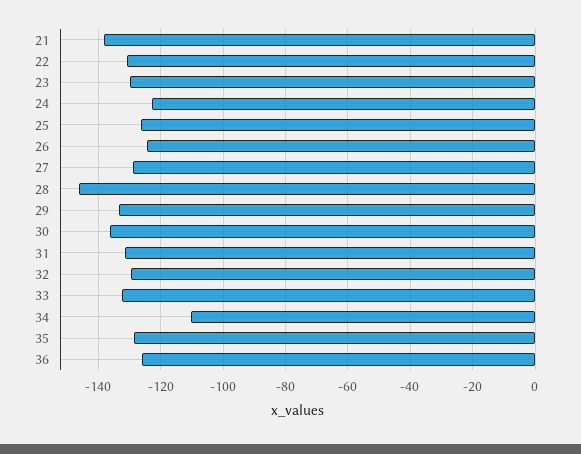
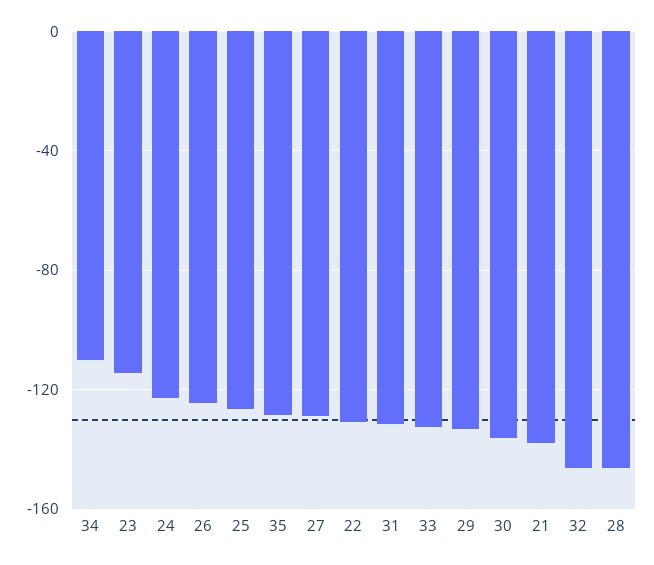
23: -130 -> -115
32: -130 -> -145
36: -126 -> none

